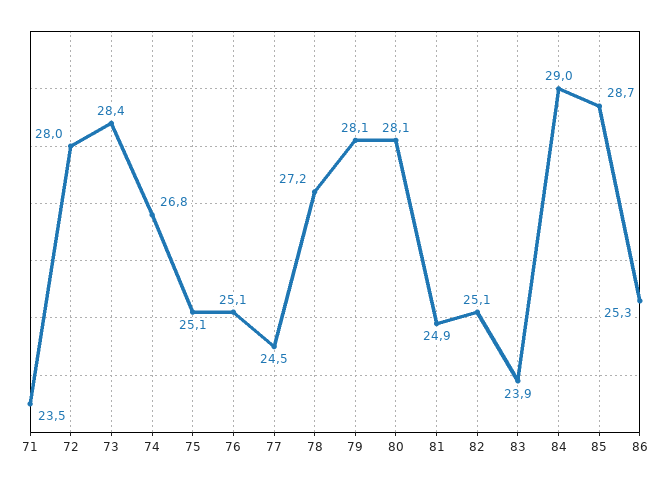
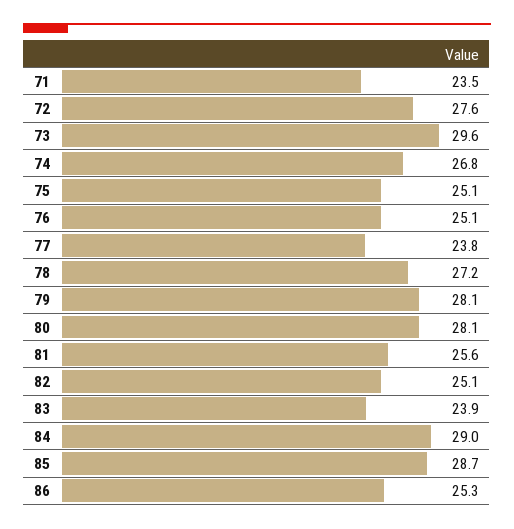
72: 28 -> 27.6
73: 28.4 -> 29.6
77: 24.5 -> 23.8
81: 24.9 -> 25.6

